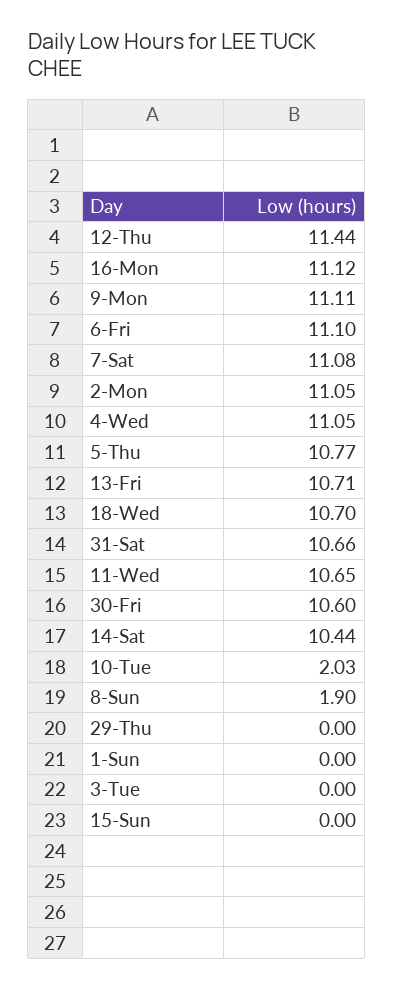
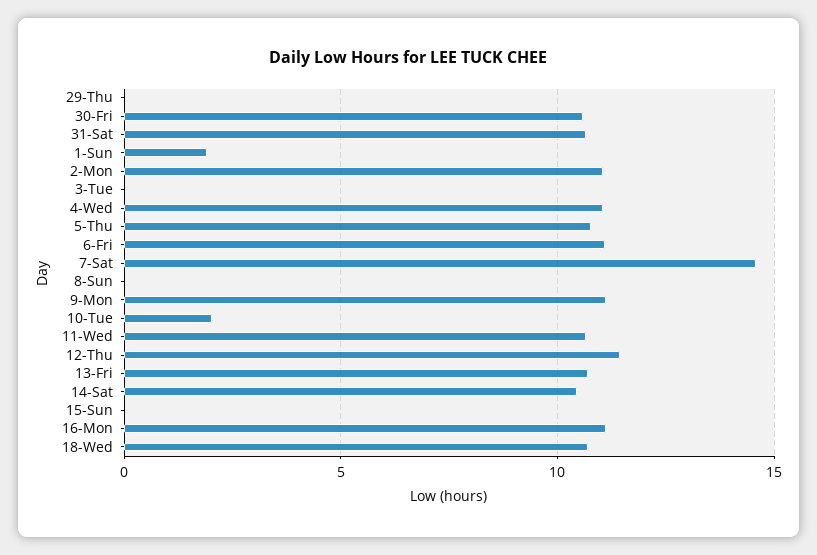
7-Sat: 11.08 -> 14.5
8-Sun: 1.9 -> 0
1-Sun: 0 -> 2

